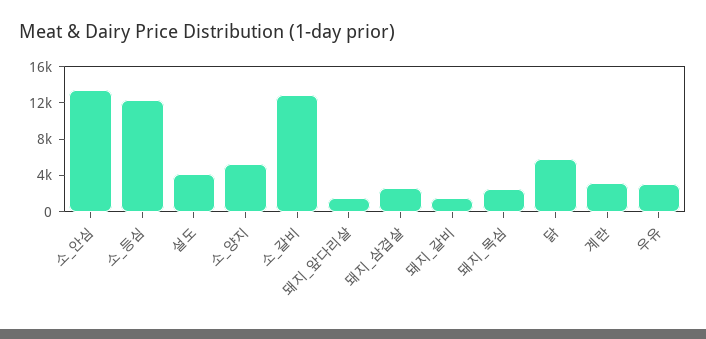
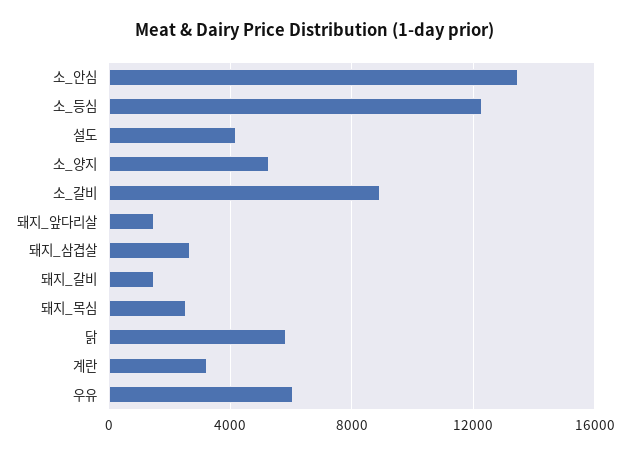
소_갈비: 13000 -> 9000
우유: 3000 -> 6000

